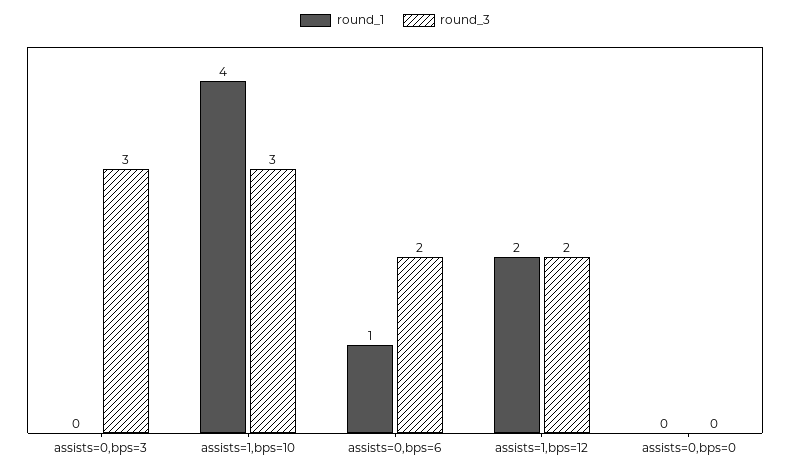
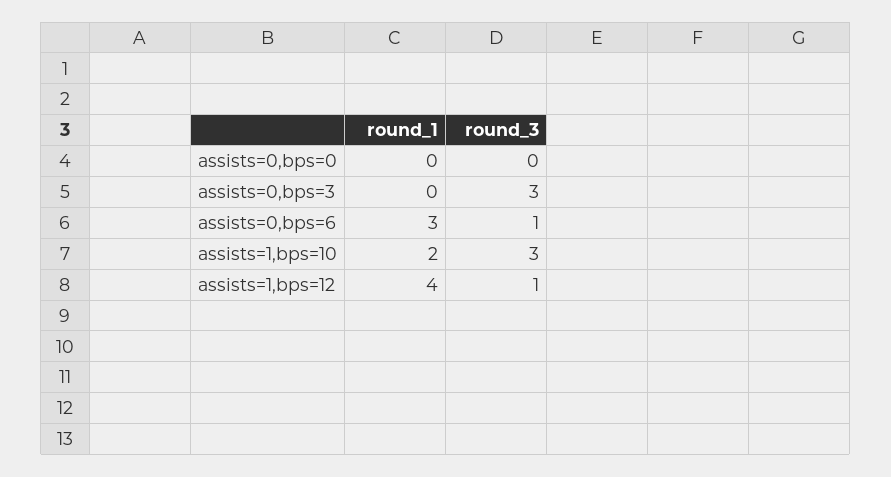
round_1, assists=1,bps=10: 4 -> 2
round_1, assists=0,bps=6: 1 -> 3
round_3, assists=0,bps=6: 2 -> 1
round_1, assists=1,bps=12: 2 -> 4
round_3, assists=1,bps=12: 2 -> 1

